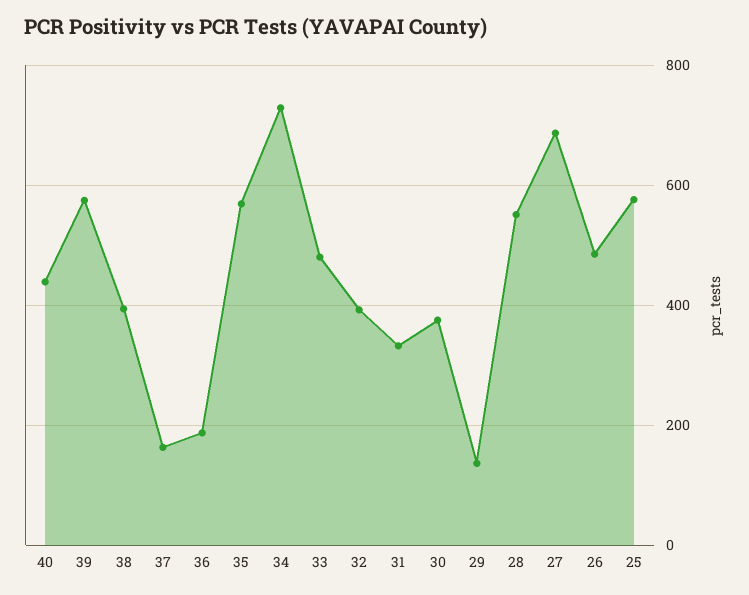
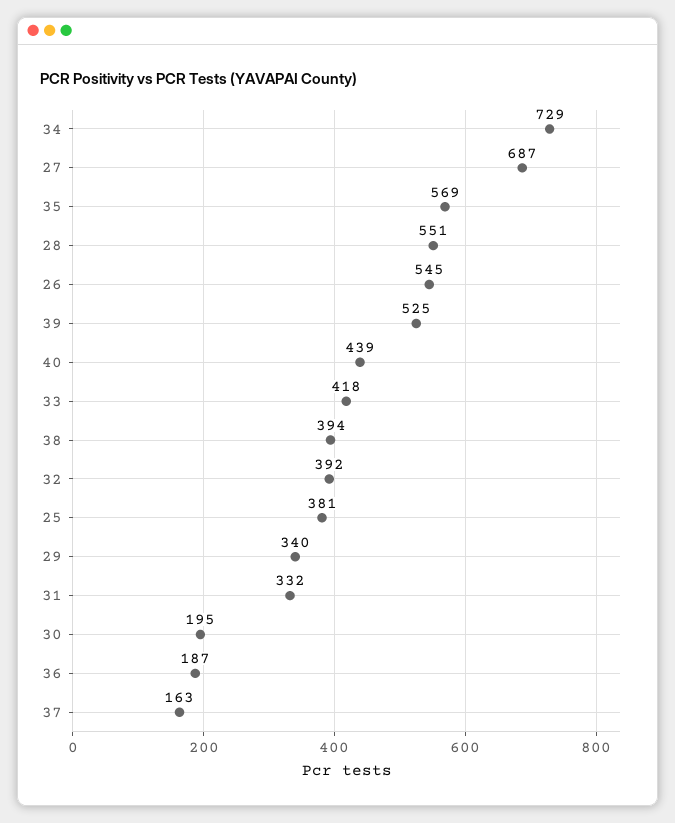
39: 580 -> 525
33: 480 -> 418
30: 380 -> 195
29: 140 -> 340
26: 480 -> 545
25: 580 -> 381

